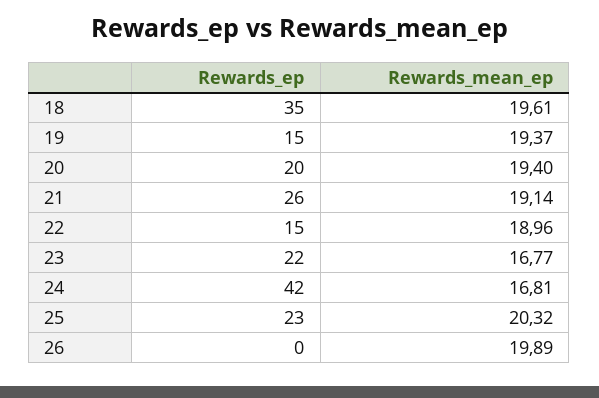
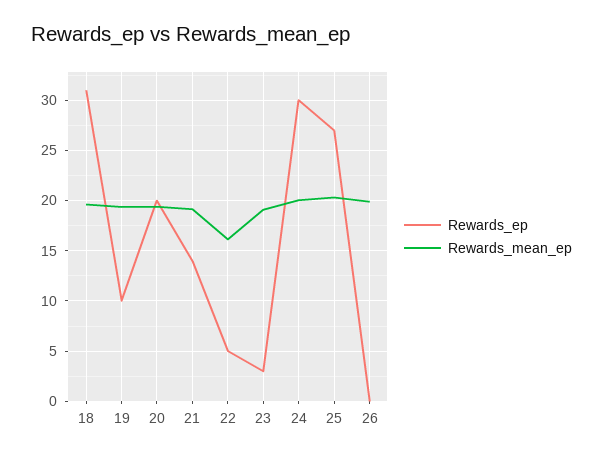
Rewards_ep, 18: 35 -> 31
Rewards_ep, 19: 15 -> 10
Rewards_ep, 21: 26 -> 14
Rewards_ep, 22: 15 -> 5
Rewards_mean_ep, 22: 18.96 -> 16
Rewards_ep, 23: 22 -> 3
Rewards_mean_ep, 23: 16.77 -> 19
Rewards_ep, 24: 42 -> 30
Rewards_mean_ep, 24: 16.81 -> 20
Rewards_ep, 25: 23 -> 27

